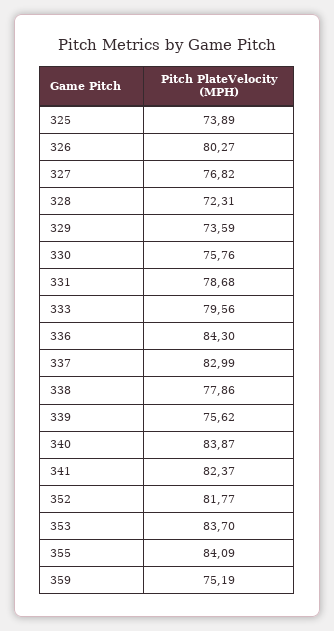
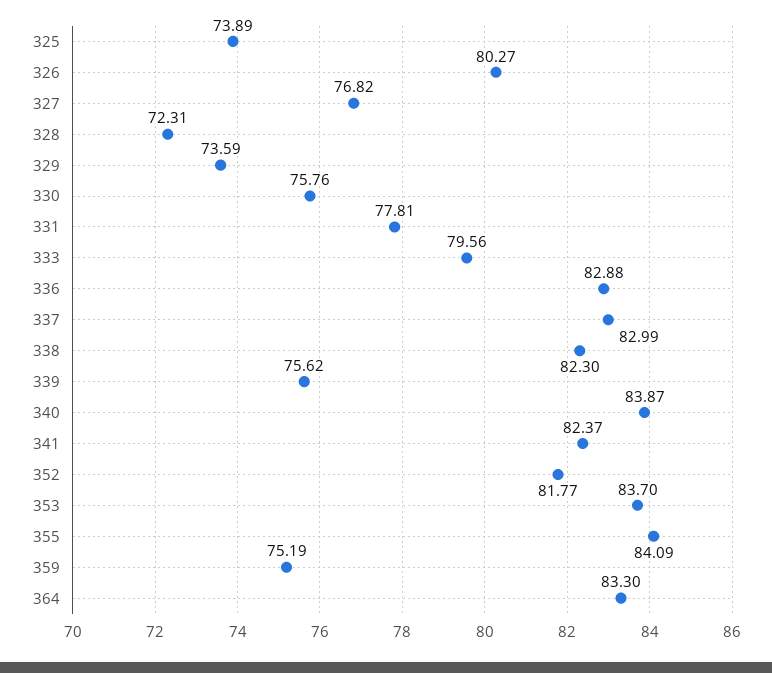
331: 78.68 -> 77.81
336: 84.3 -> 82.88
338: 77.86 -> 82.3
364: none -> 83.3

